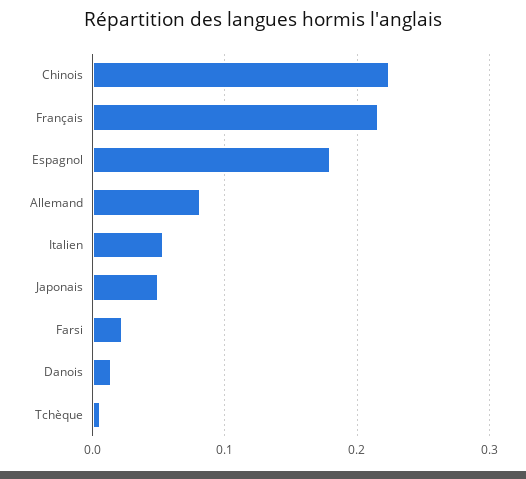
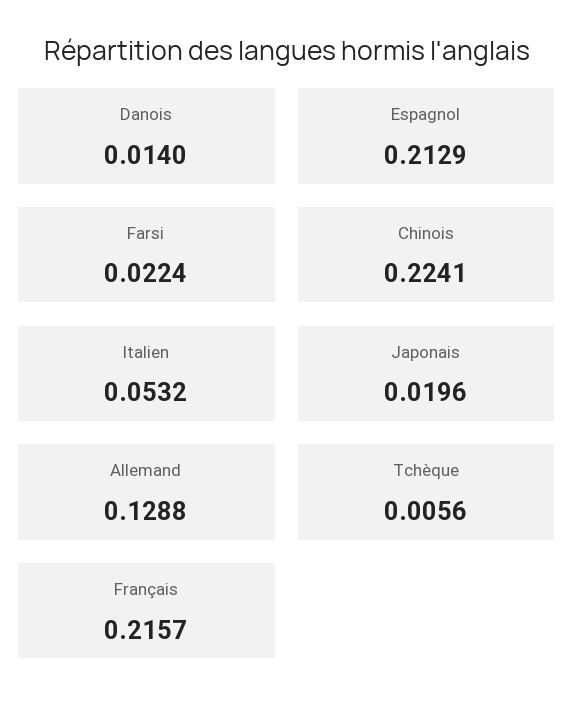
Espagnol: 0.18 -> 0.2129
Allemand: 0.08 -> 0.1288
Japonais: 0.05 -> 0.0196

